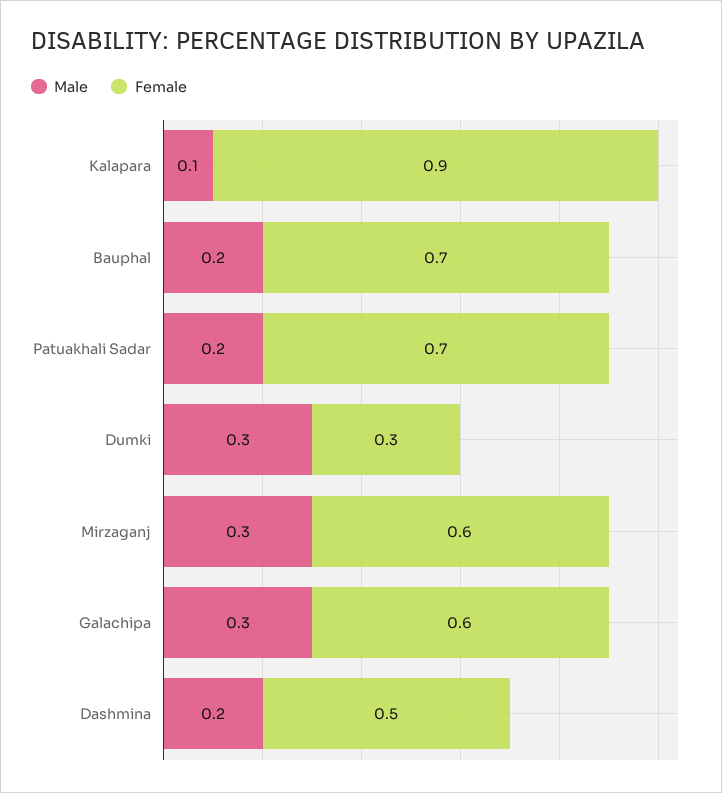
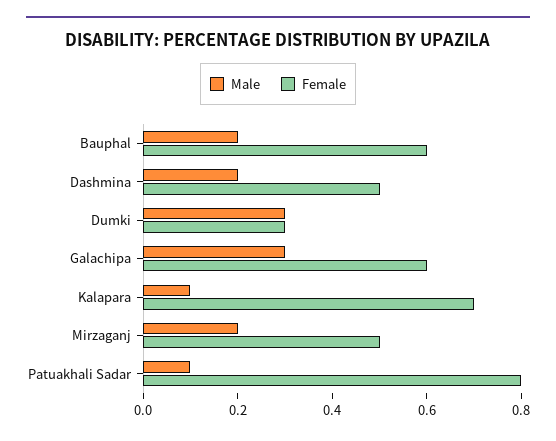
Female, Kalapara: 0.9 -> 0.7
Female, Bauphal: 0.7 -> 0.6
Male, Patuakhali Sadar: 0.2 -> 0.1
Female, Patuakhali Sadar: 0.7 -> 0.8
Male, Mirzaganj: 0.3 -> 0.2
Female, Mirzaganj: 0.6 -> 0.5

